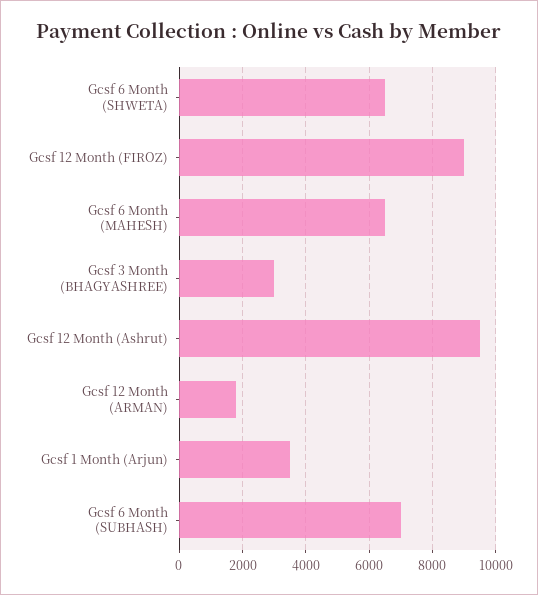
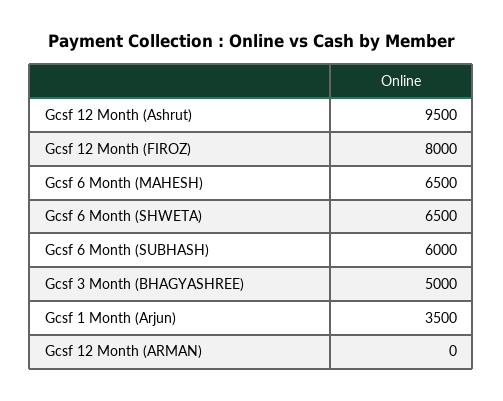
Gcsf 12 Month (FIROZ): 9000 -> 8000
Gcsf 3 Month (BHAGYASHREE): 3000 -> 5000
Gcsf 12 Month (ARMAN): 1800 -> 0
Gcsf 6 Month (SUBHASH): 7000 -> 6000

